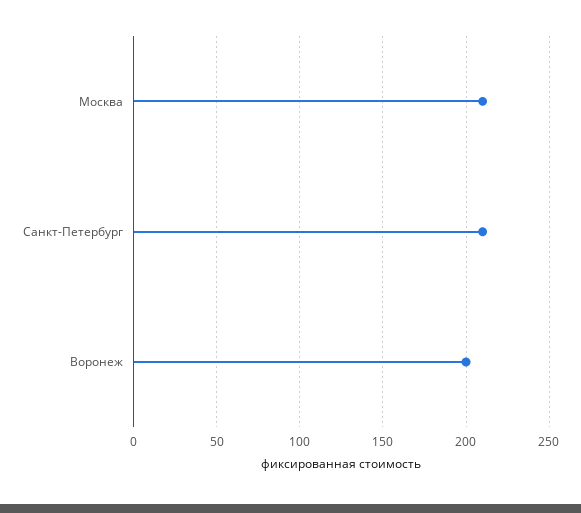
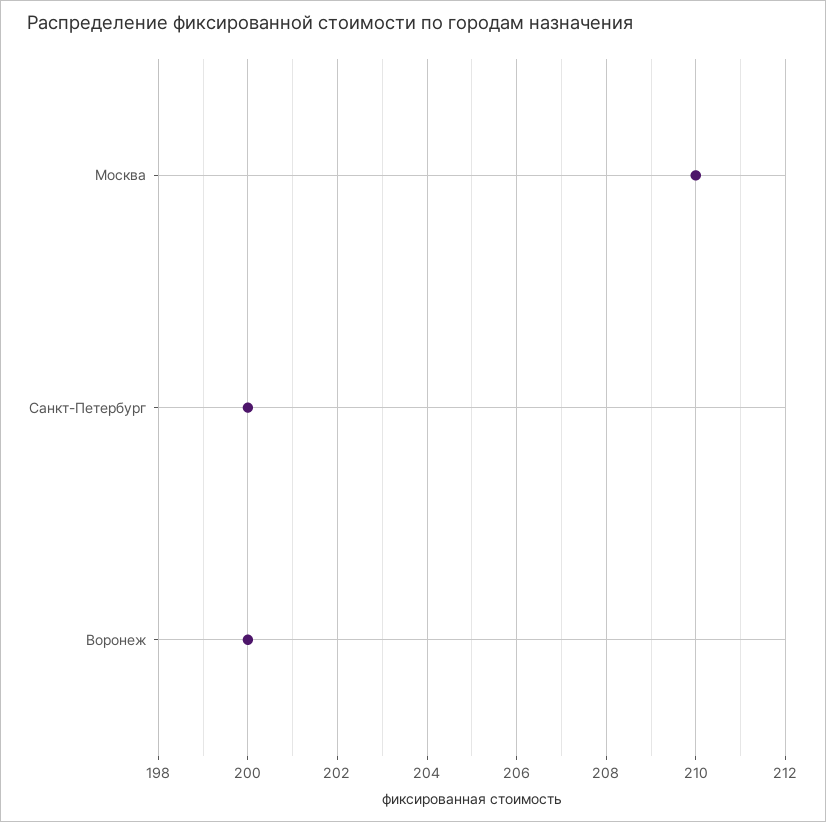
Санкт-Петербург: 210 -> 200

